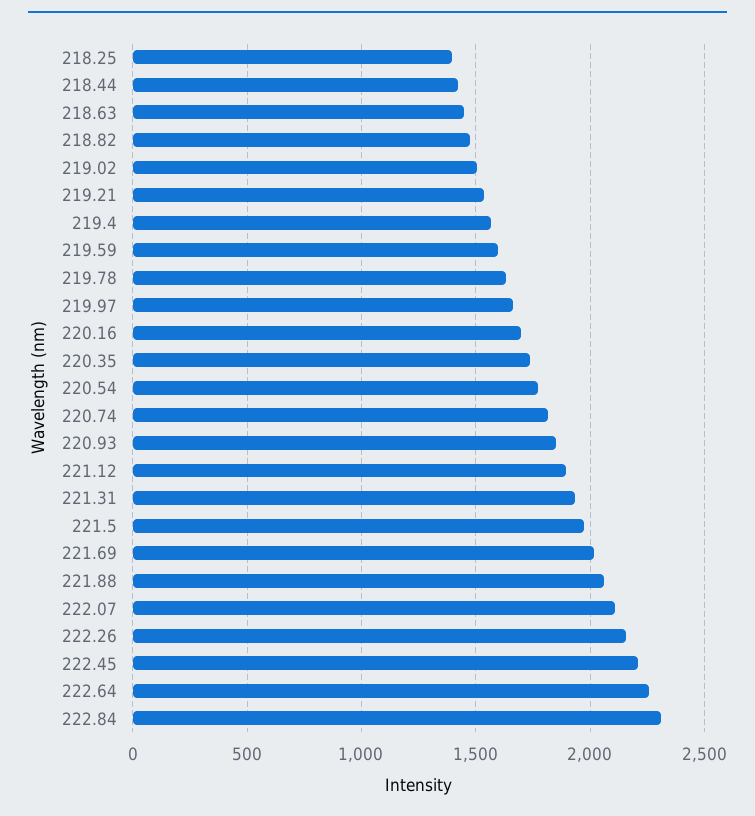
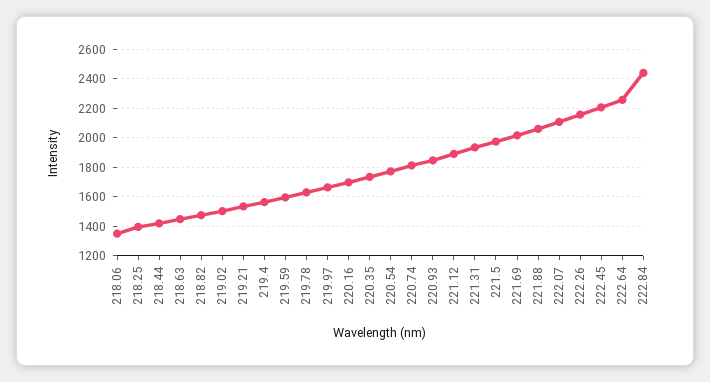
222.84: 2300 -> 2450
218.06: none -> 1350

